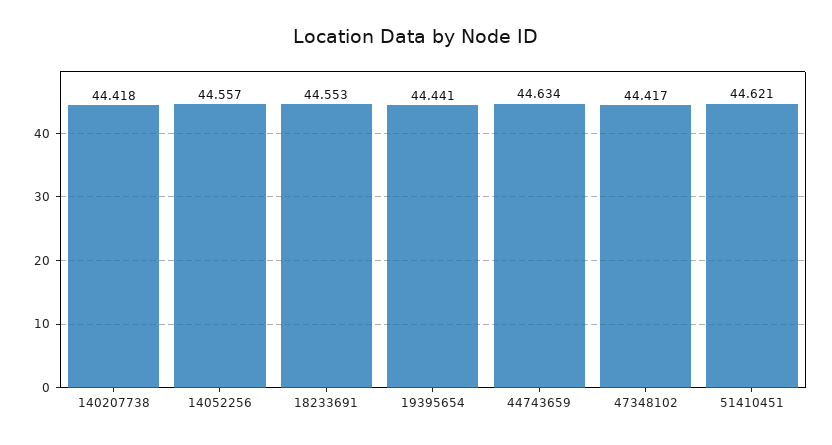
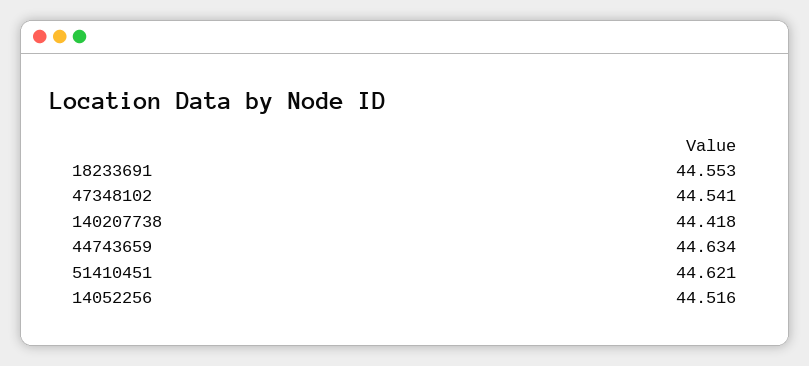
14052256: 44.557 -> 44.516
19395654: 44.441 -> none
47348102: 44.417 -> 44.541

